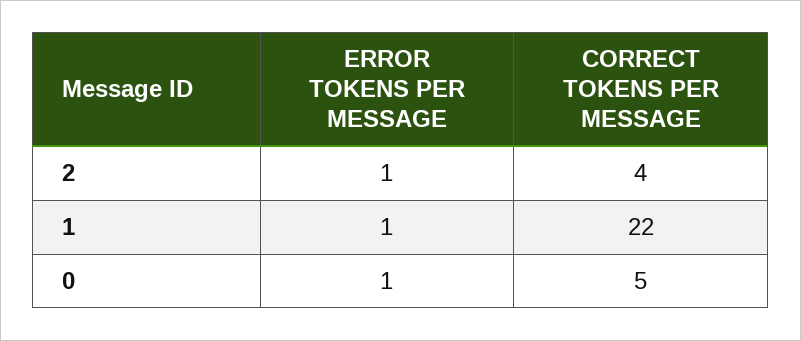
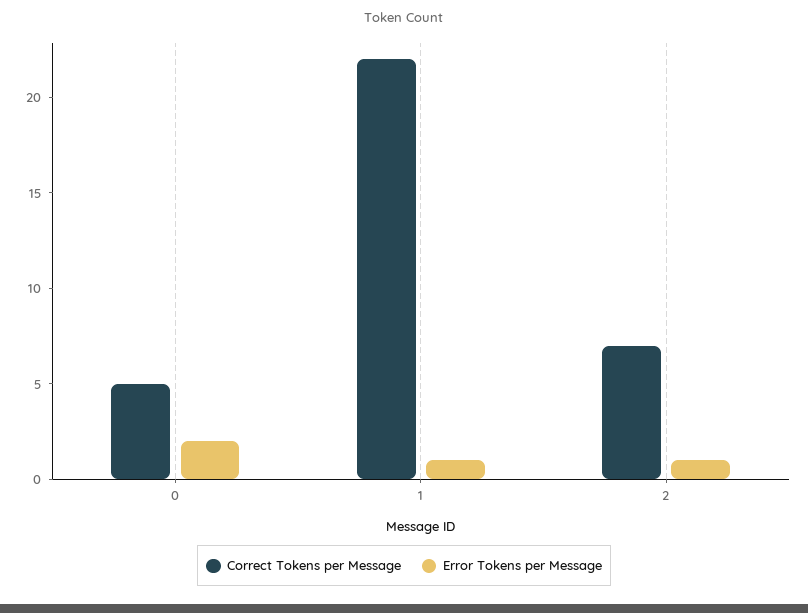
CORRECT TOKENS PER MESSAGE, 2: 4 -> 7
ERROR TOKENS PER MESSAGE, 0: 1 -> 2

